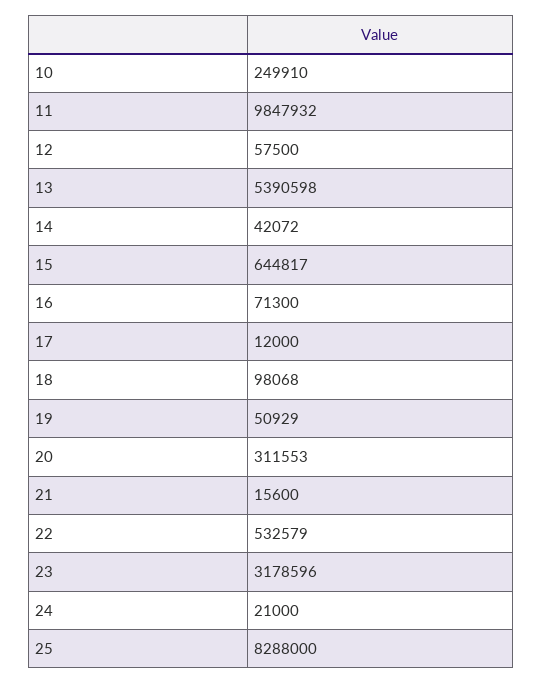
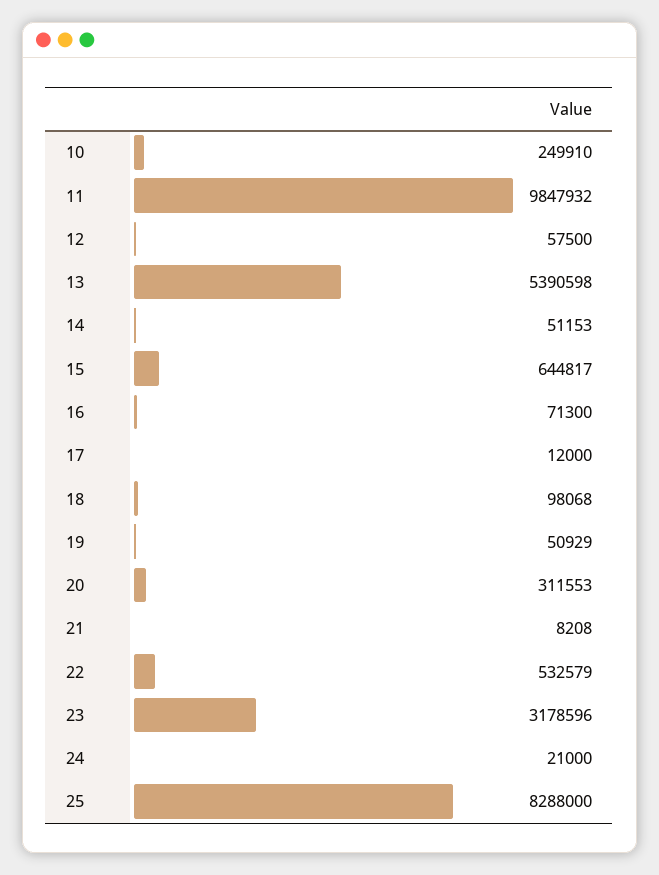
14: 42072 -> 51153
21: 15600 -> 8208

